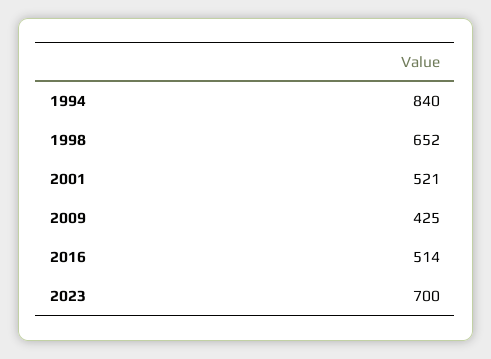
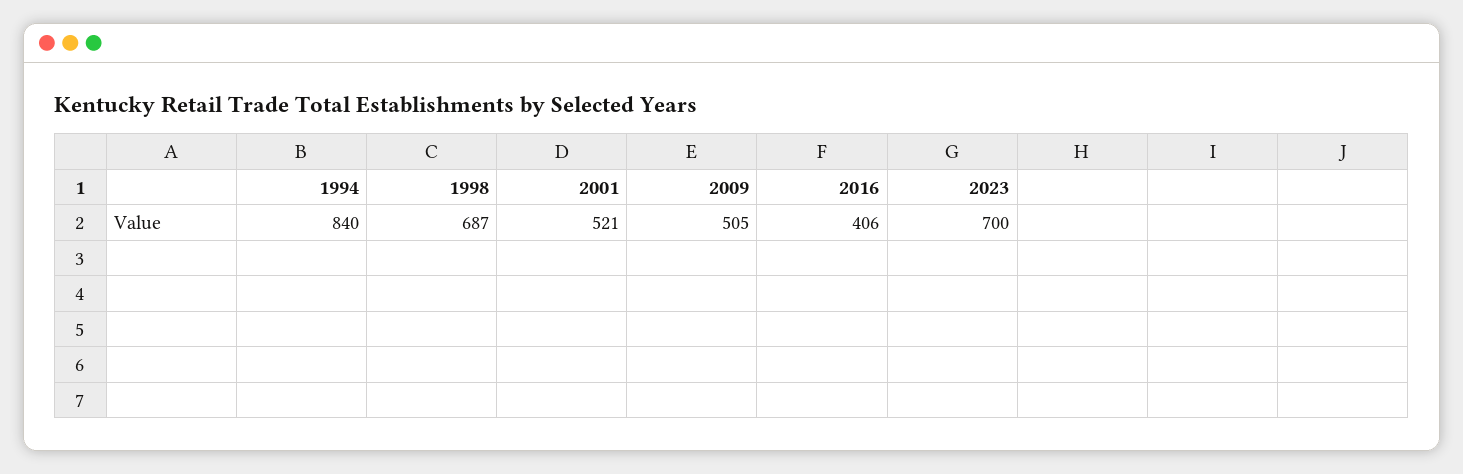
1998: 652 -> 687
2009: 425 -> 505
2016: 514 -> 406

